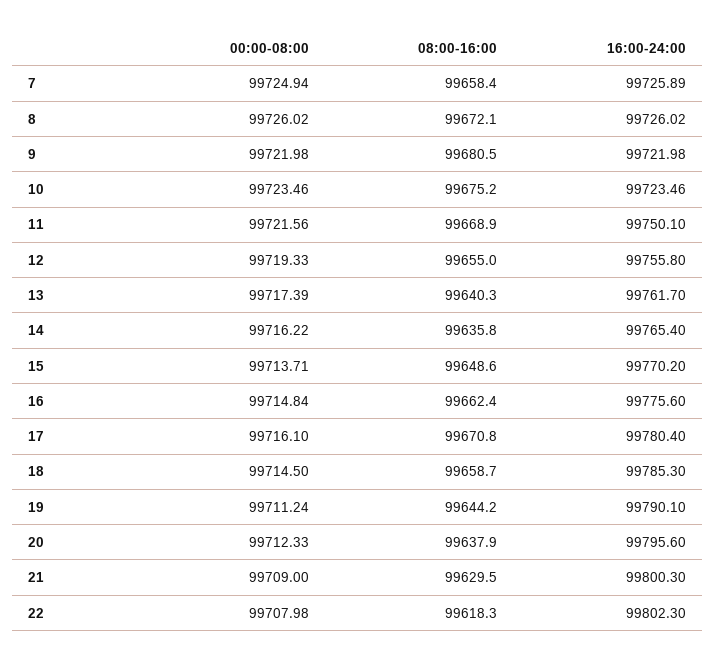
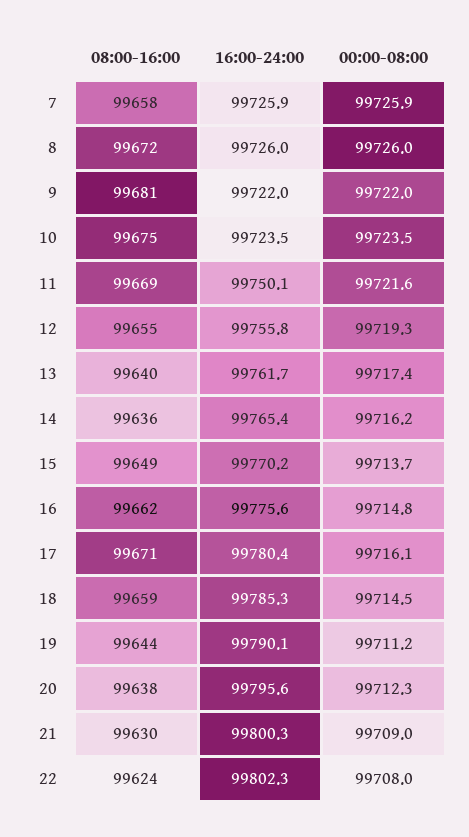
00:00-08:00, 7: 99724.94 -> 99725.9
08:00-16:00, 22: 99618.3 -> 99624

